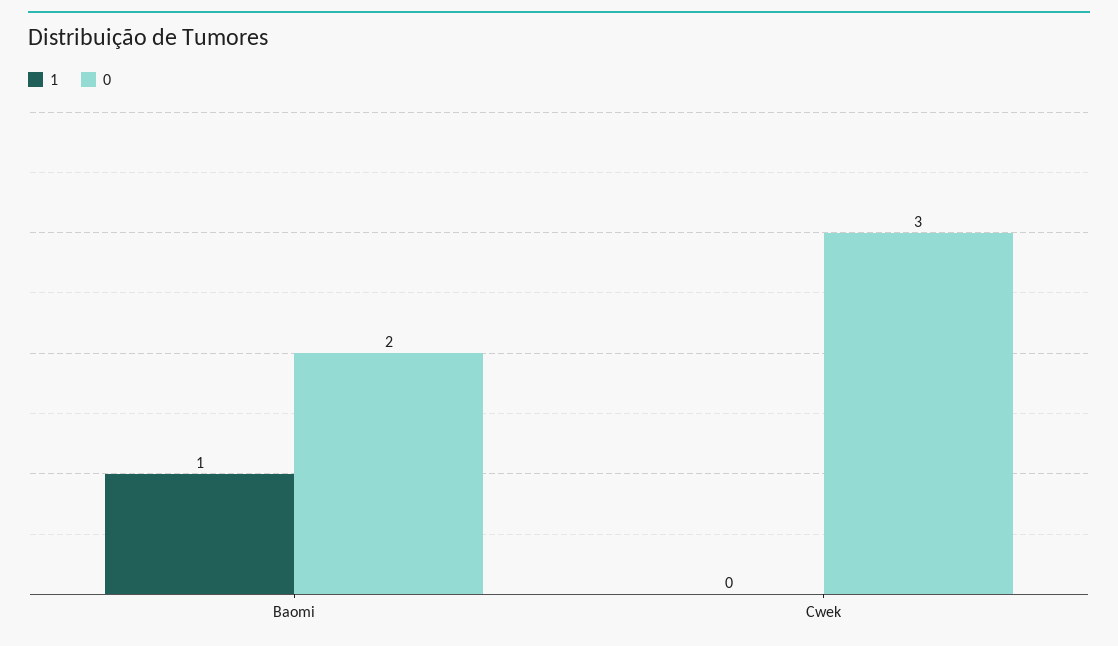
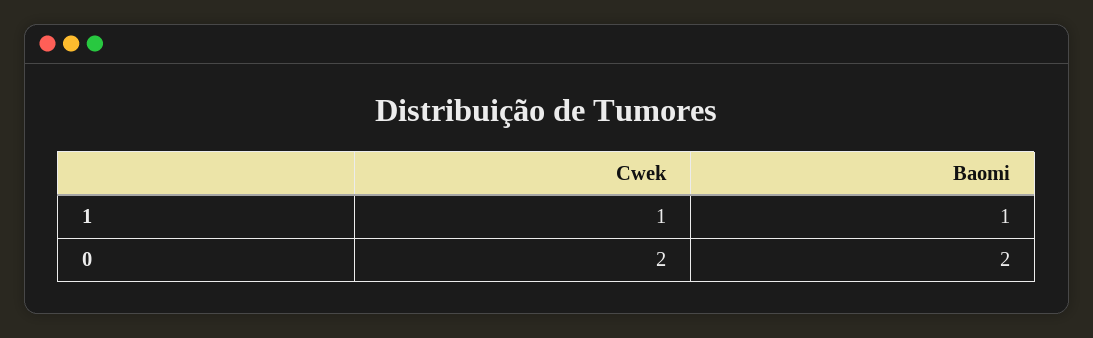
1, Cwek: 0 -> 1
0, Cwek: 3 -> 2

